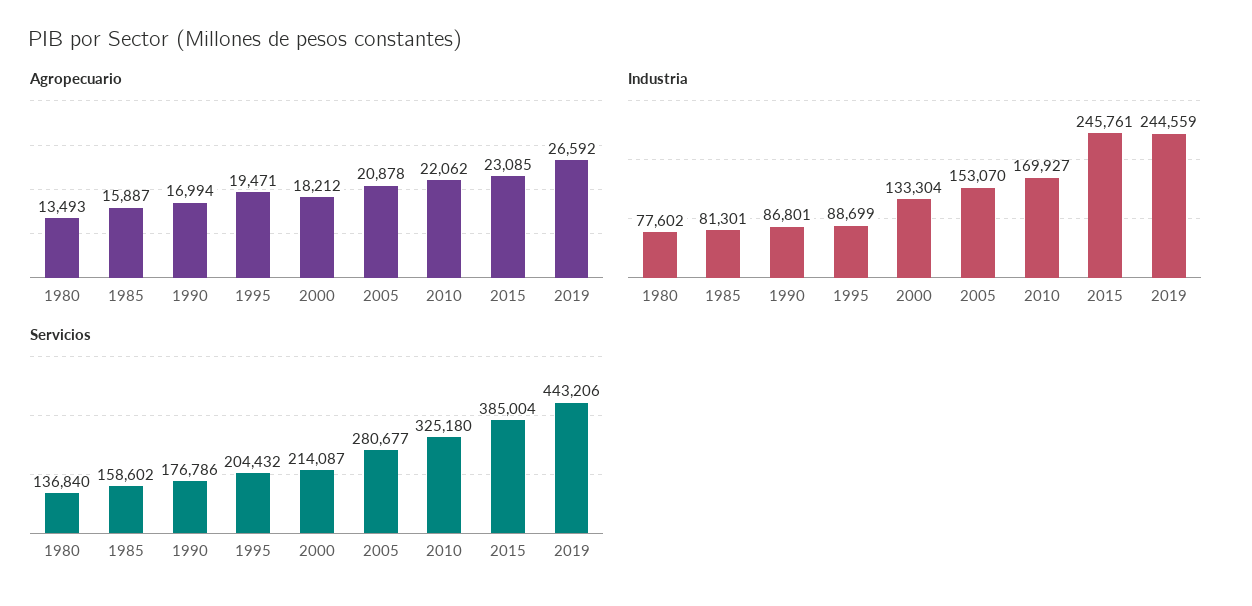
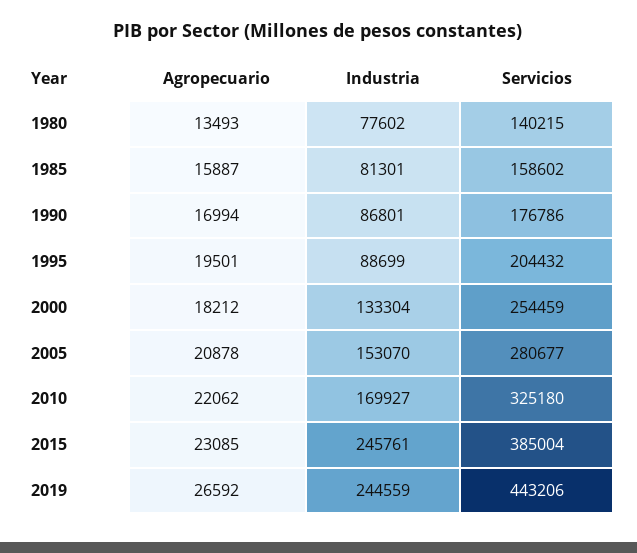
Agropecuario, 1995: 19471 -> 19501
Servicios, 1980: 136840 -> 140215
Servicios, 2000: 214087 -> 254459

